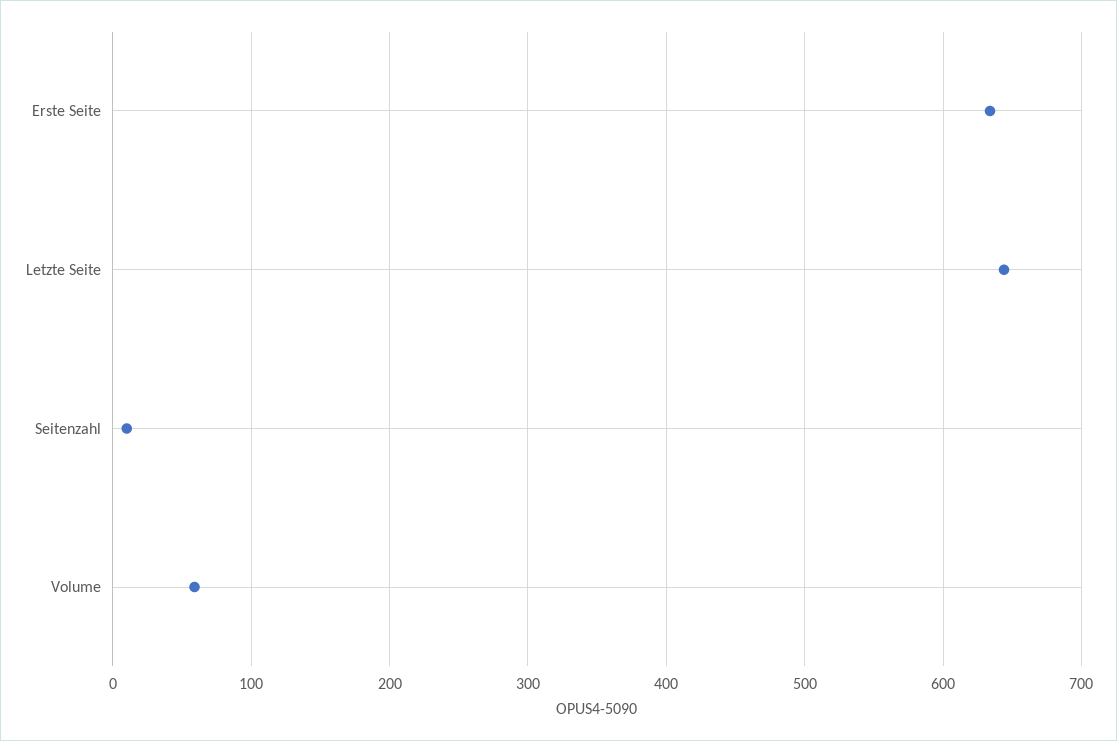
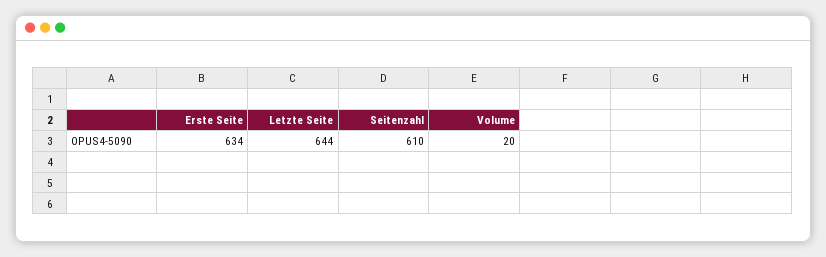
Seitenzahl: 10 -> 610
Volume: 60 -> 20

